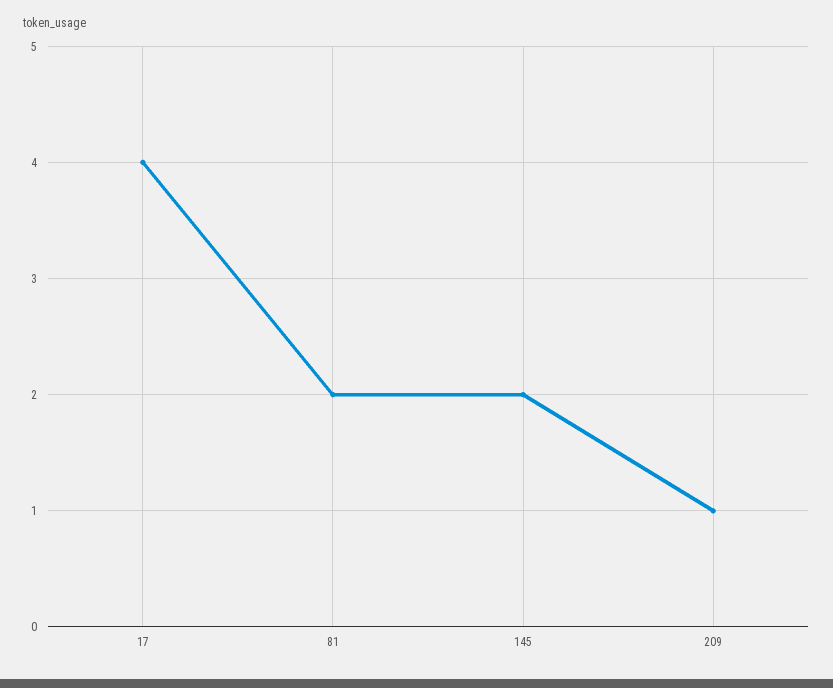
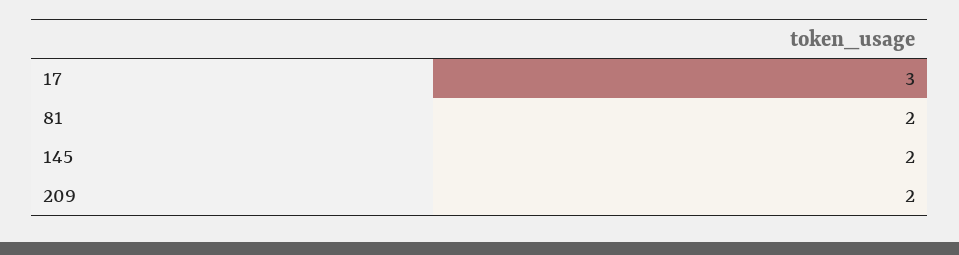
17: 4 -> 3
209: 1 -> 2

